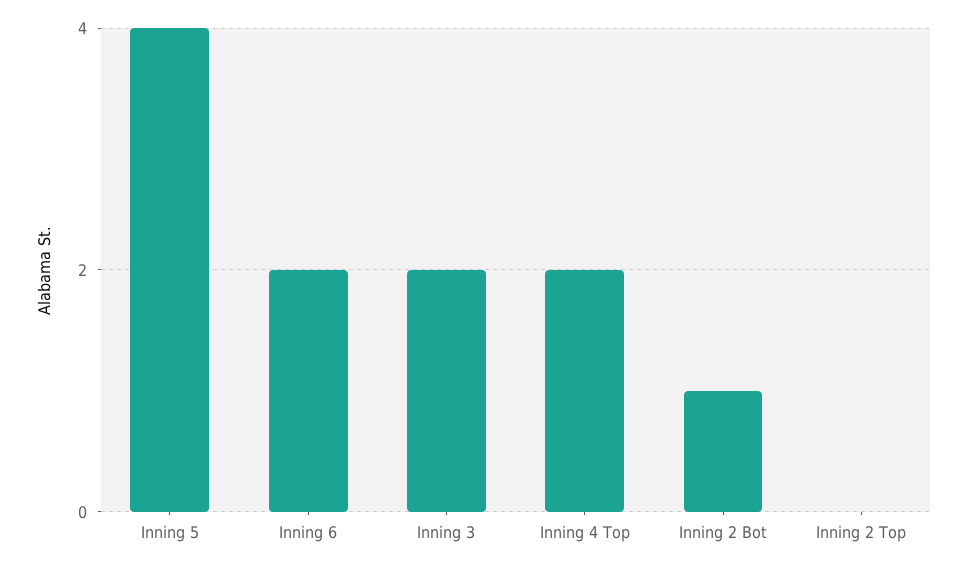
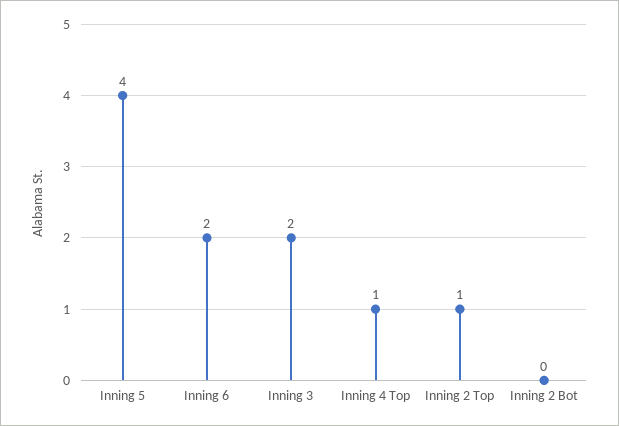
Inning 4 Top: 2 -> 1
Inning 2 Bot: 1 -> 0
Inning 2 Top: 0 -> 1

